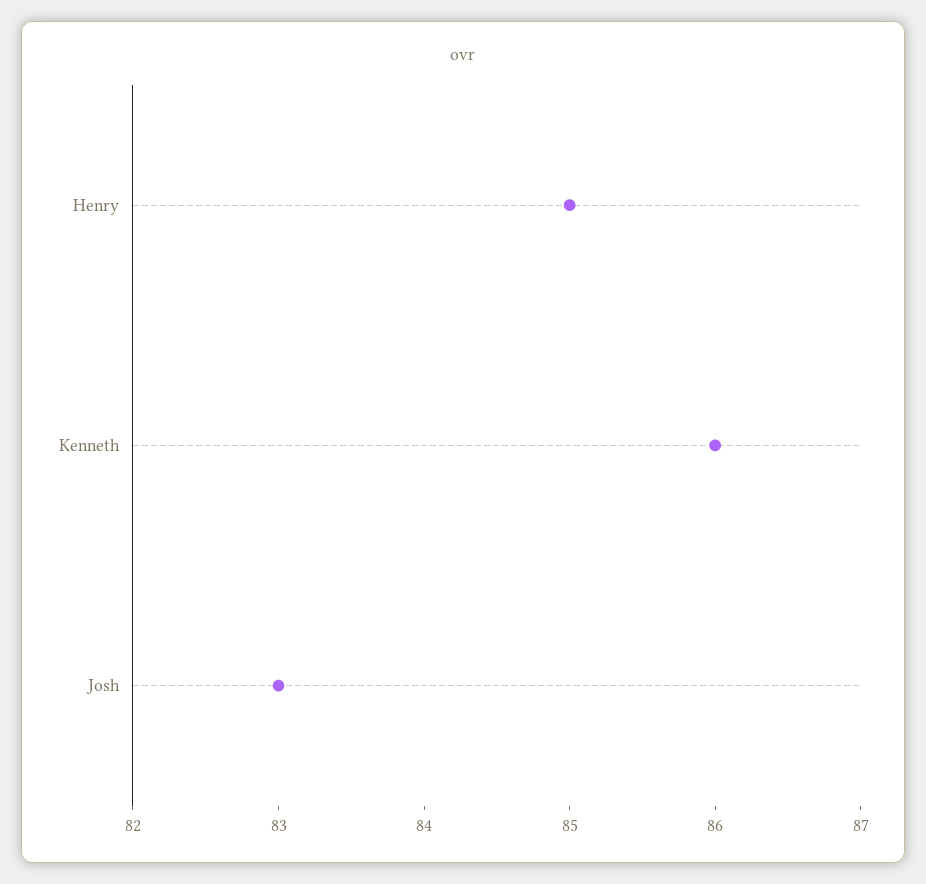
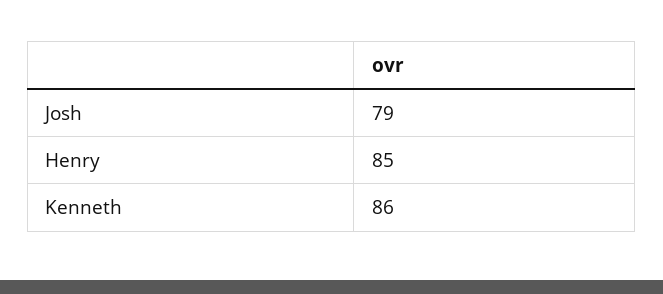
Josh: 83 -> 79

